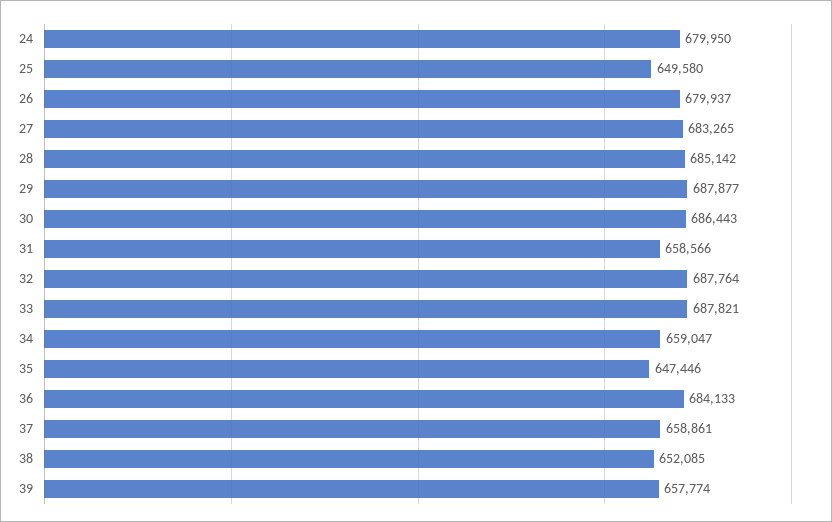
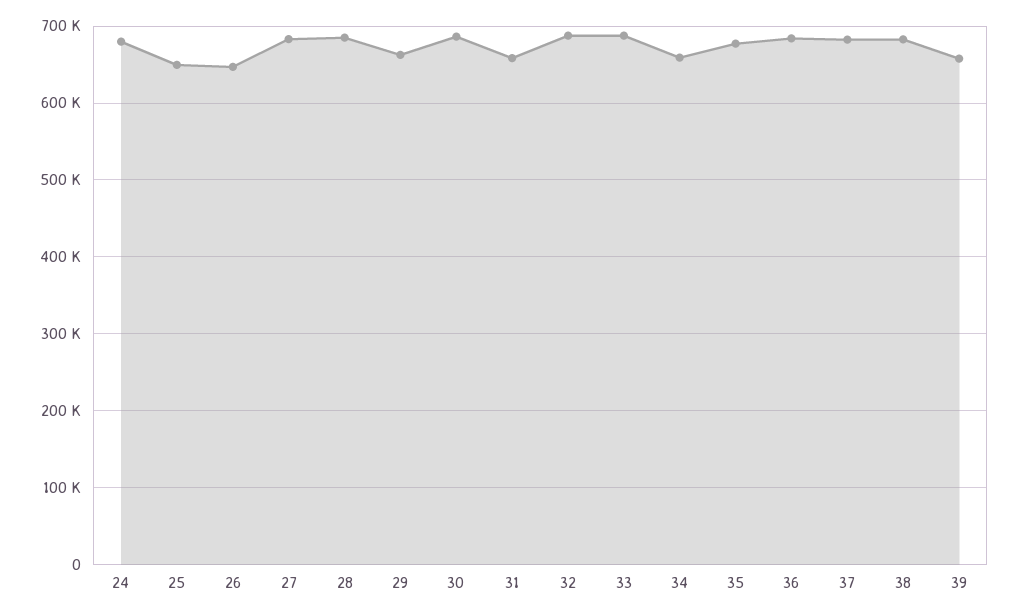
26: 679937 -> 650000
29: 687877 -> 660000
35: 647446 -> 680000
37: 658861 -> 680000
38: 652085 -> 680000

